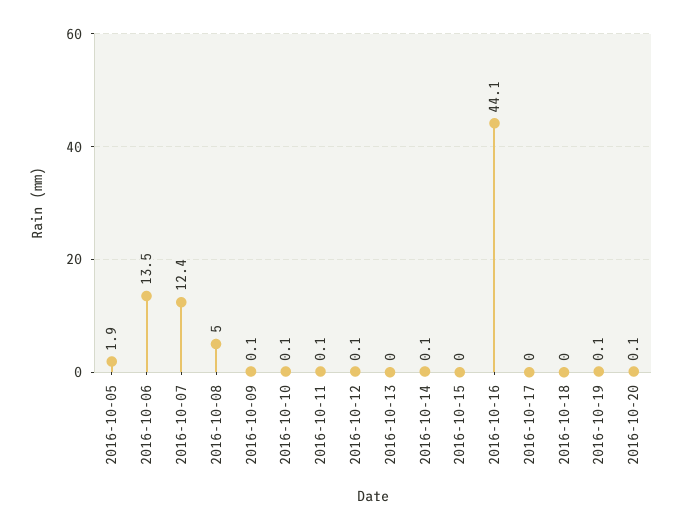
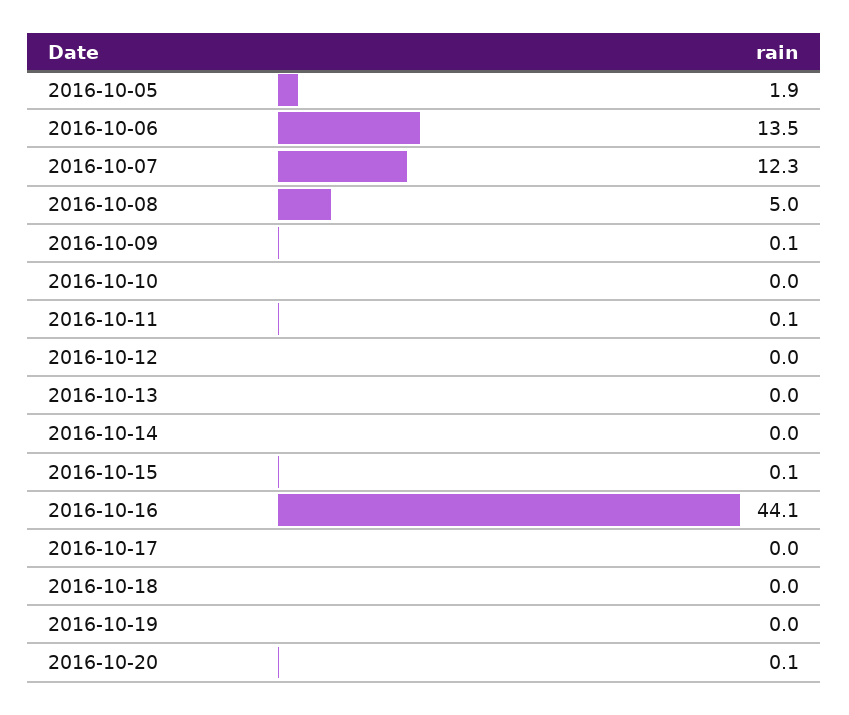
2016-10-07: 12.4 -> 12.3
2016-10-10: 0.1 -> 0
2016-10-12: 0.1 -> 0
2016-10-14: 0.1 -> 0
2016-10-15: 0 -> 0.1
2016-10-19: 0.1 -> 0

